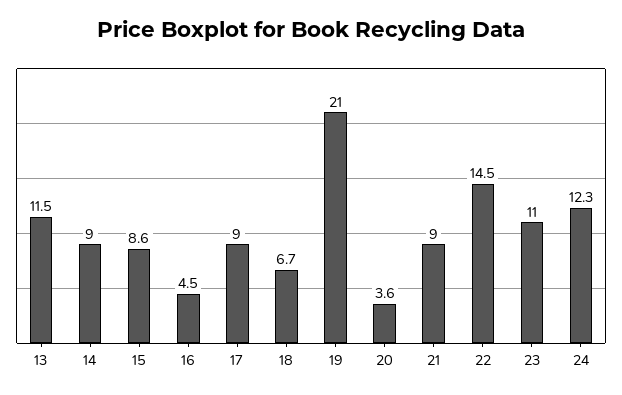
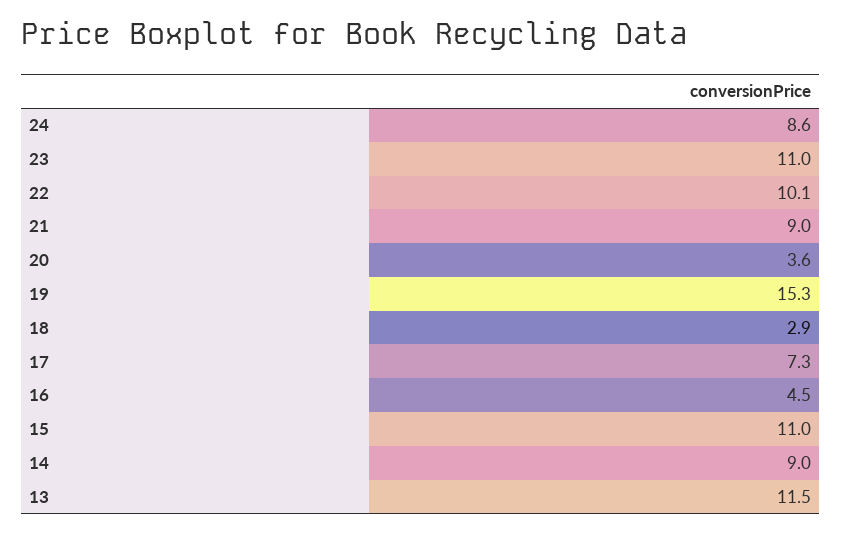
15: 8.6 -> 11
17: 9 -> 7.3
18: 6.7 -> 2.9
19: 21 -> 15.3
22: 14.5 -> 10.1
24: 12.3 -> 8.6

